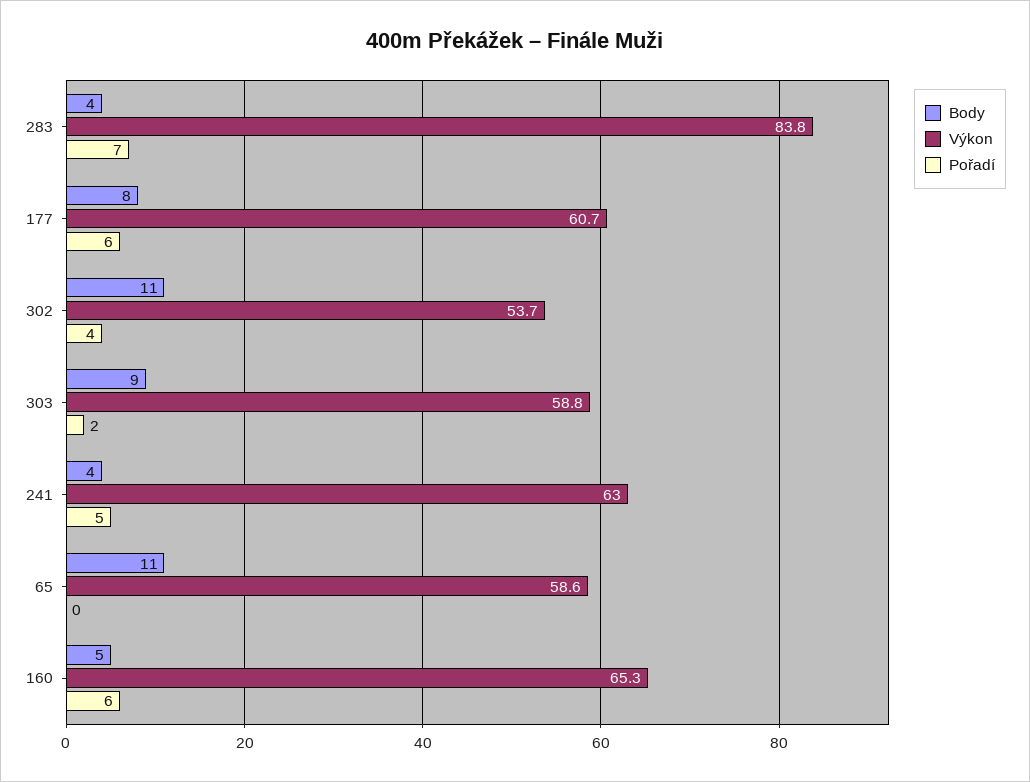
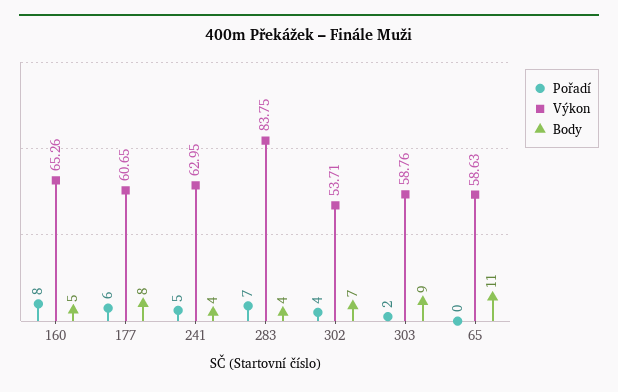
Body, 302: 11 -> 7
Pořadí, 160: 6 -> 8

